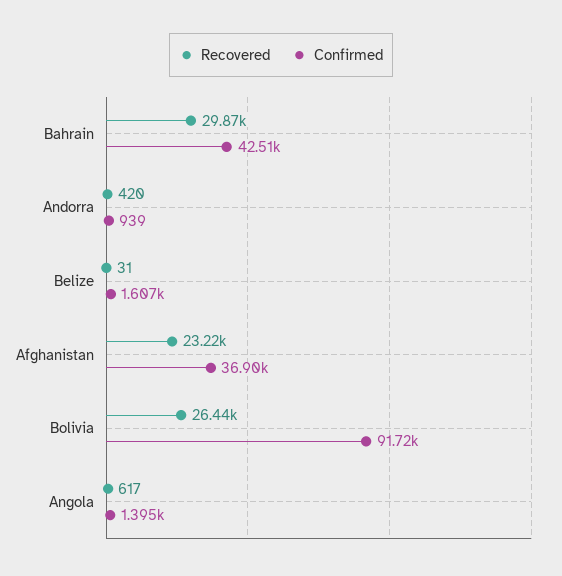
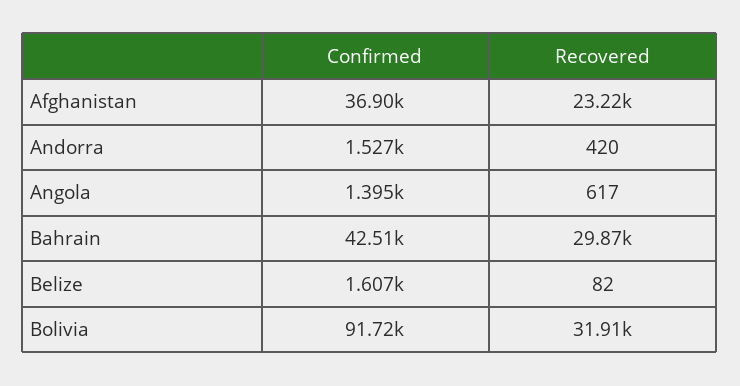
Confirmed, Andorra: 939 -> 1527
Recovered, Belize: 31 -> 82
Recovered, Bolivia: 26440 -> 31910

